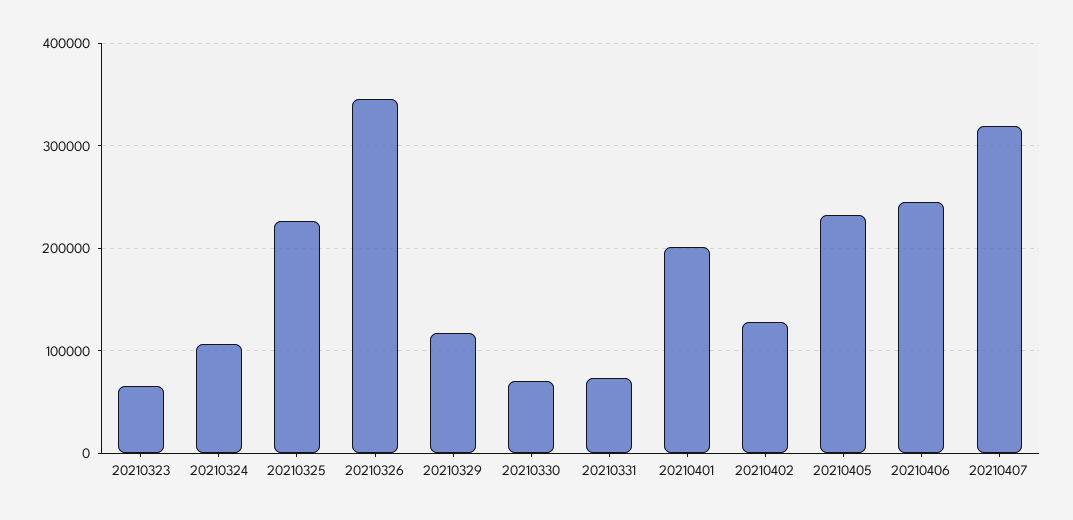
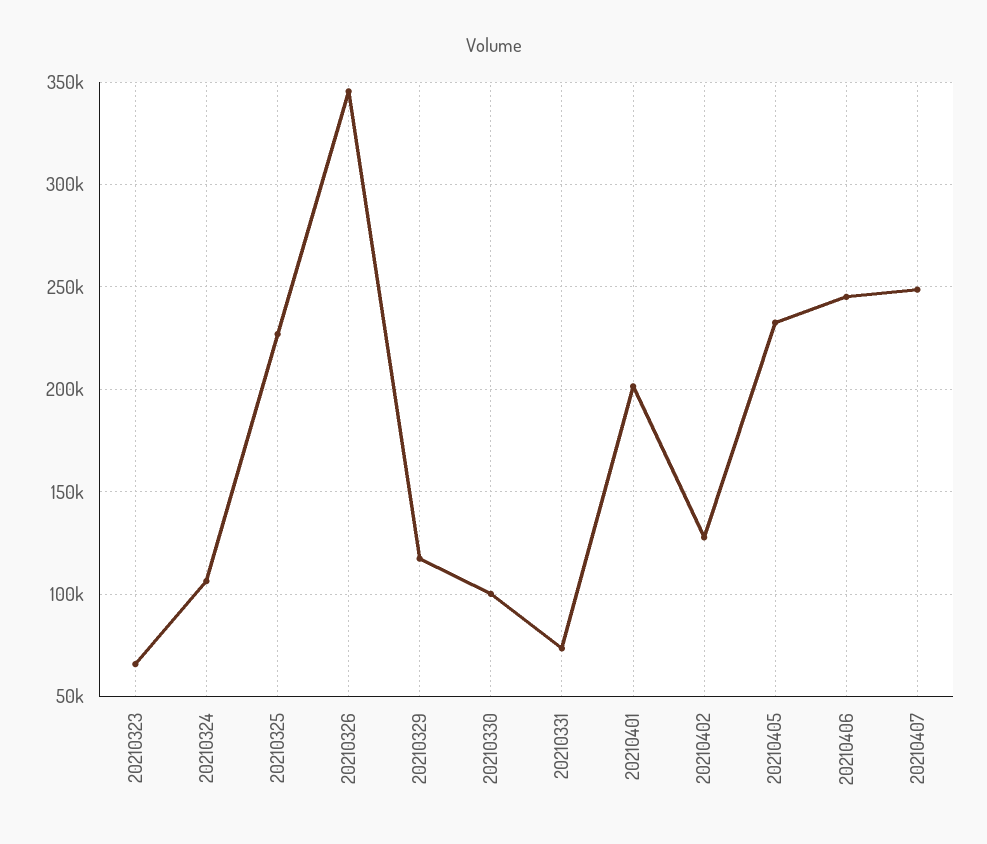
20210330: 70000 -> 100000
20210407: 320000 -> 250000

